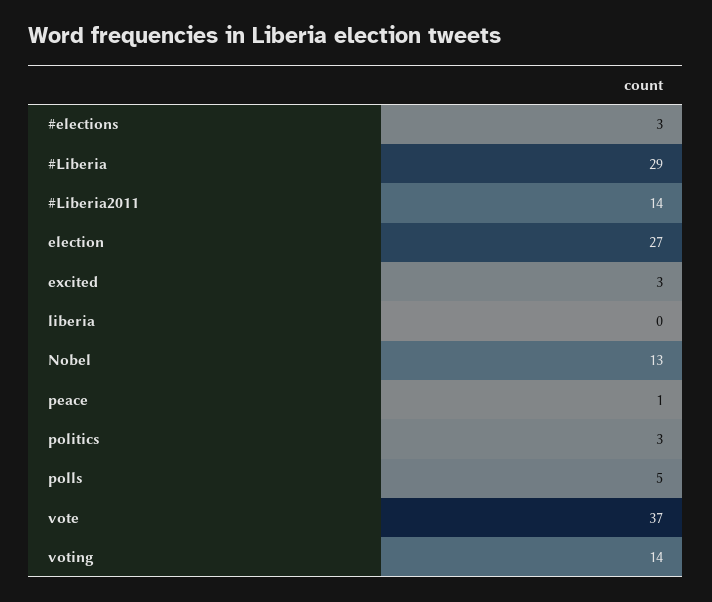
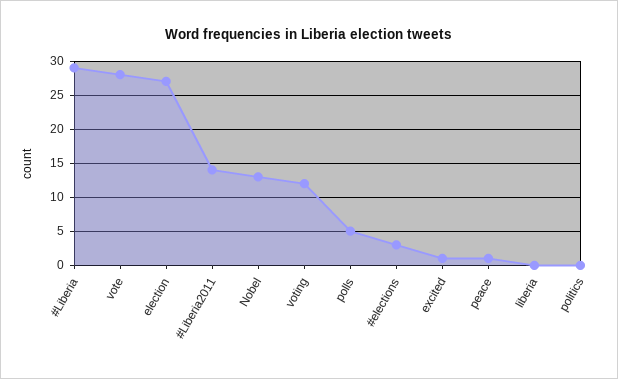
excited: 3 -> 1
politics: 3 -> 0
vote: 37 -> 28
voting: 14 -> 12

